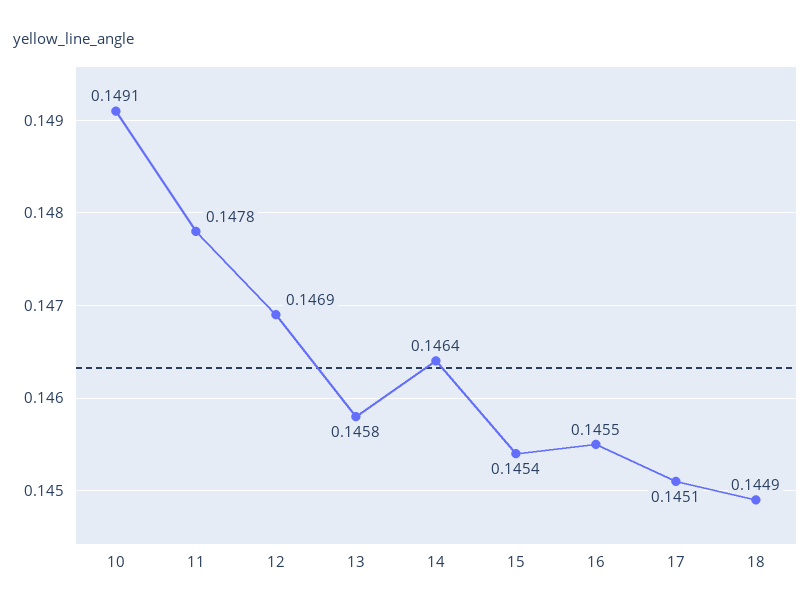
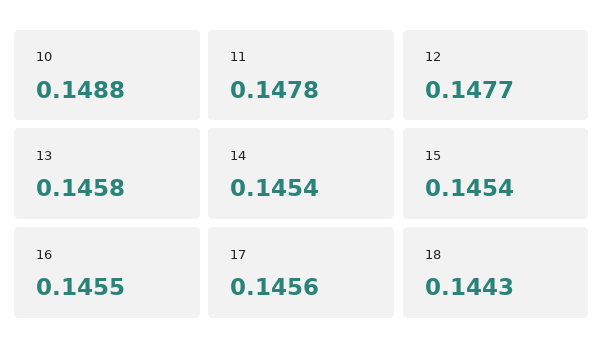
10: 0.1491 -> 0.1488
12: 0.1469 -> 0.1477
14: 0.1464 -> 0.1454
17: 0.1451 -> 0.1456
18: 0.1449 -> 0.1443

